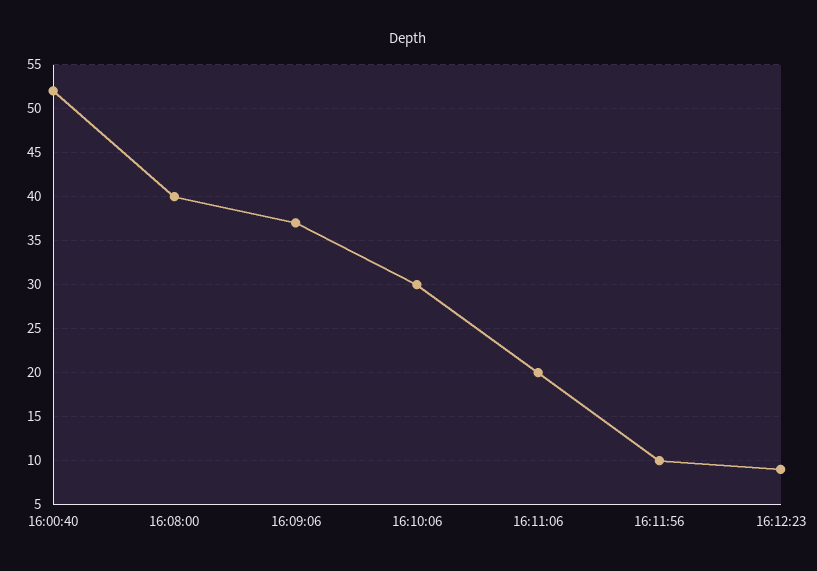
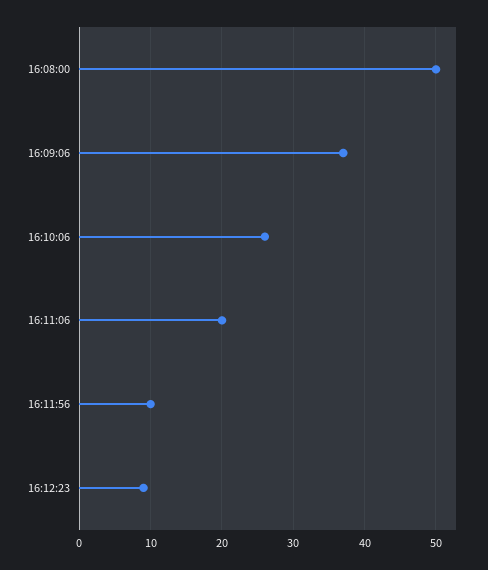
16:00:40: 52 -> none
16:08:00: 40 -> 50
16:10:06: 30 -> 26

